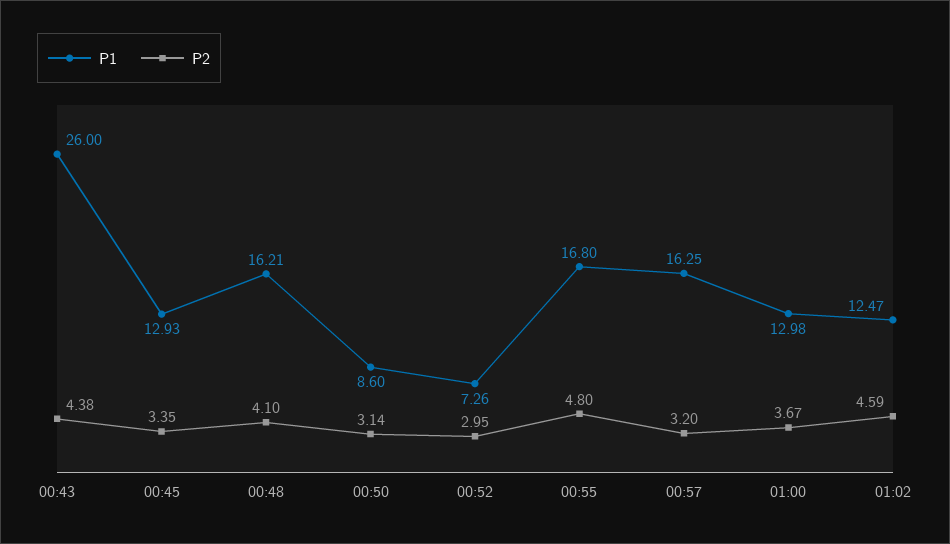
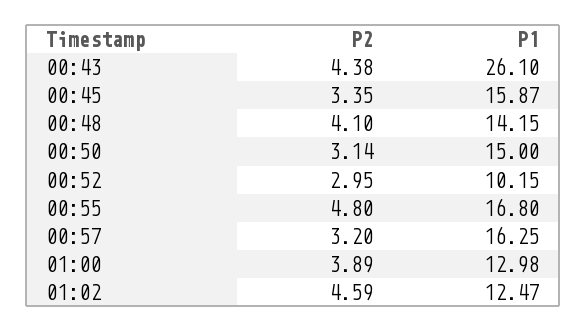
P1, 00:43: 26 -> 26.1
P1, 00:45: 12.93 -> 15.87
P1, 00:48: 16.21 -> 14.15
P1, 00:50: 8.6 -> 15
P1, 00:52: 7.26 -> 10.15
P2, 01:00: 3.67 -> 3.89

